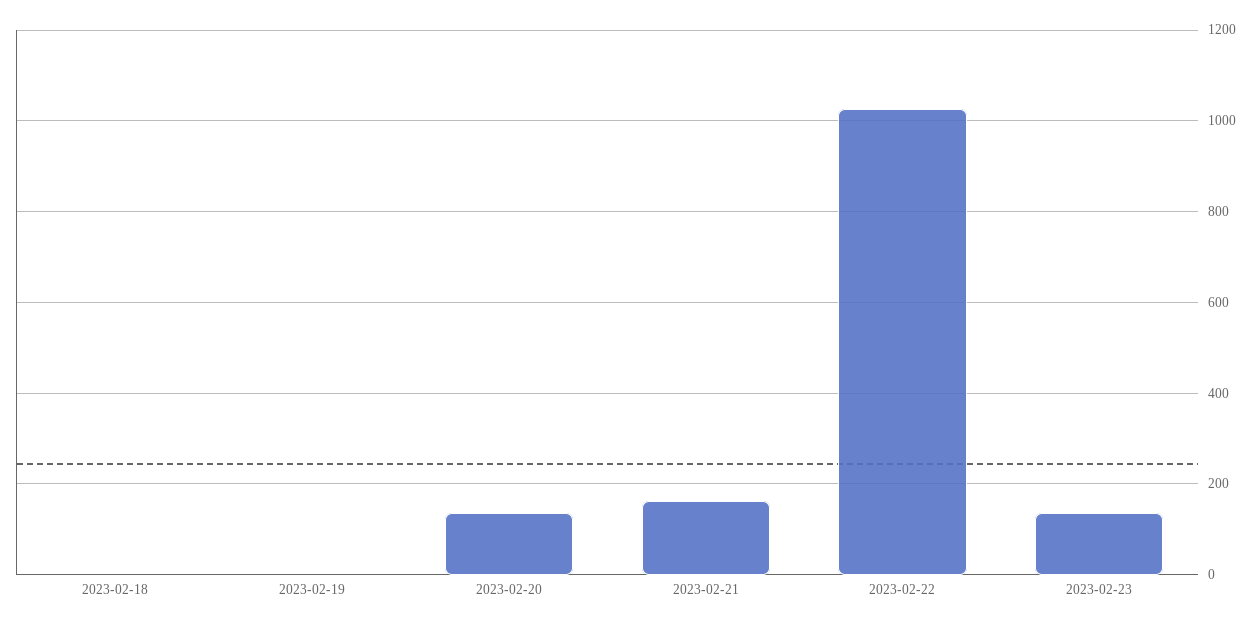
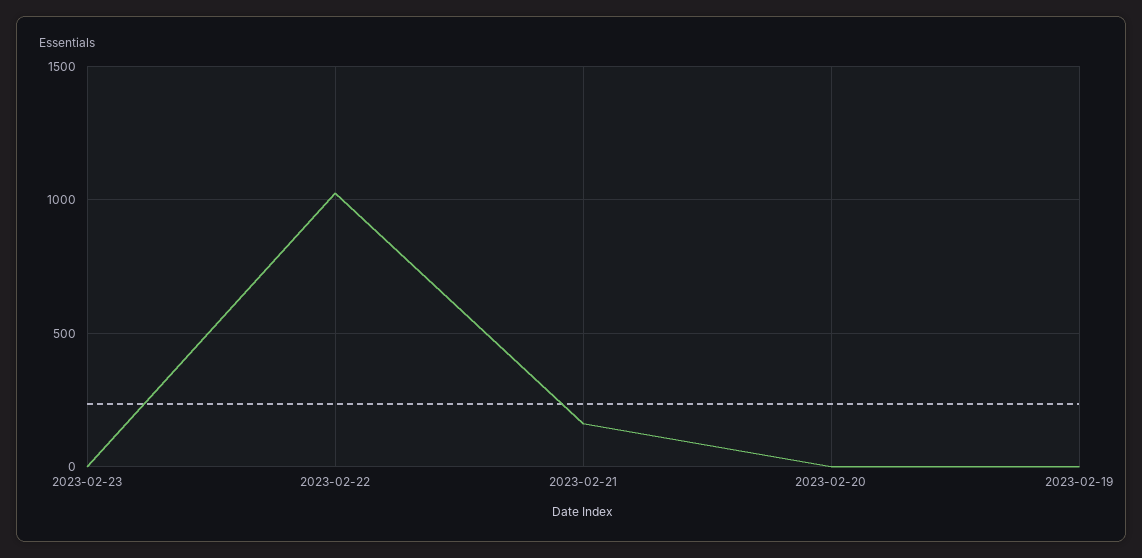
2023-02-18: 0 -> none
2023-02-20: 140 -> 0
2023-02-23: 140 -> 0

